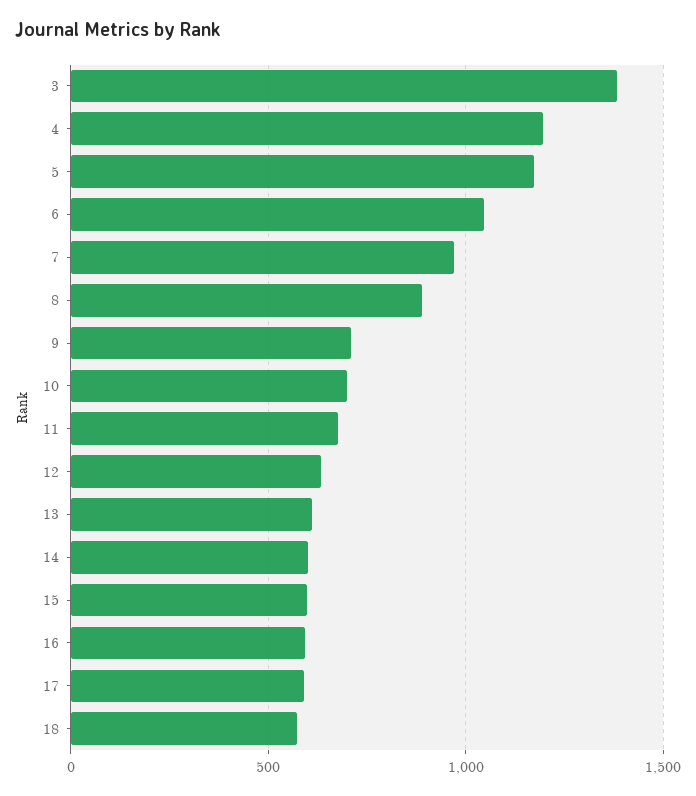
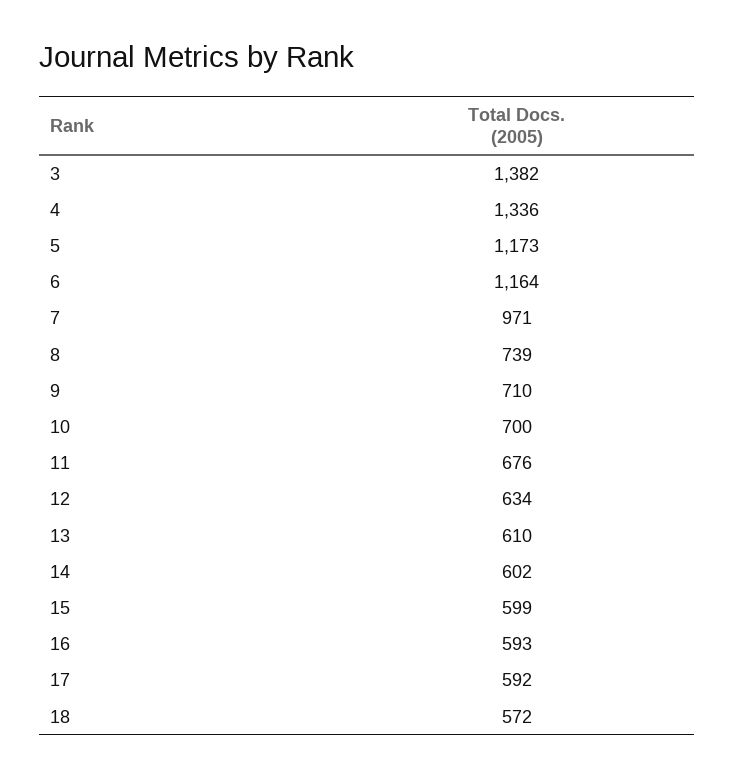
4: 1200 -> 1336
6: 1050 -> 1164
8: 900 -> 739

